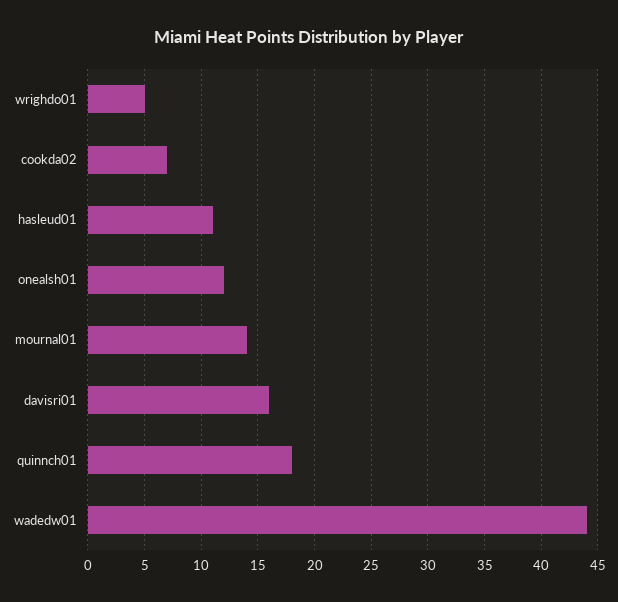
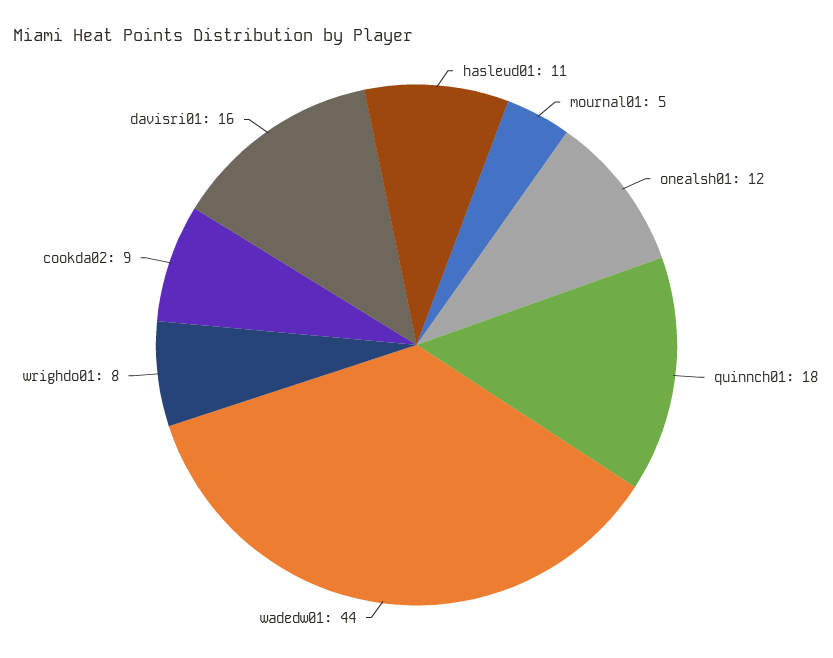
wrighdo01: 5 -> 8
cookda02: 7 -> 9
mournal01: 14 -> 5

